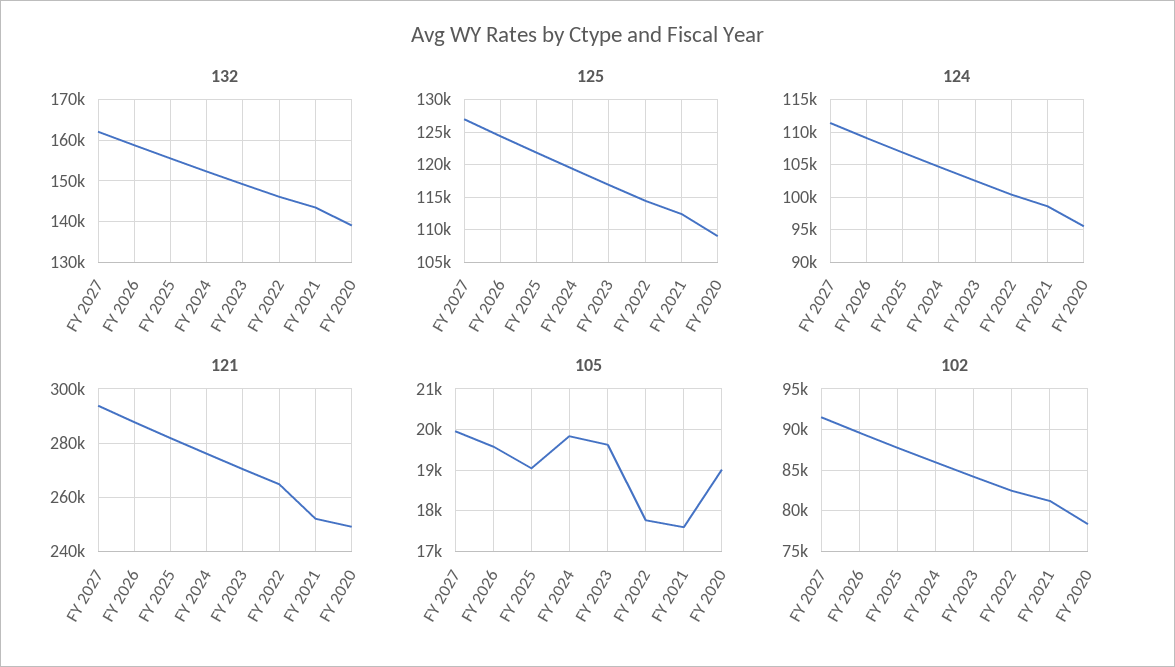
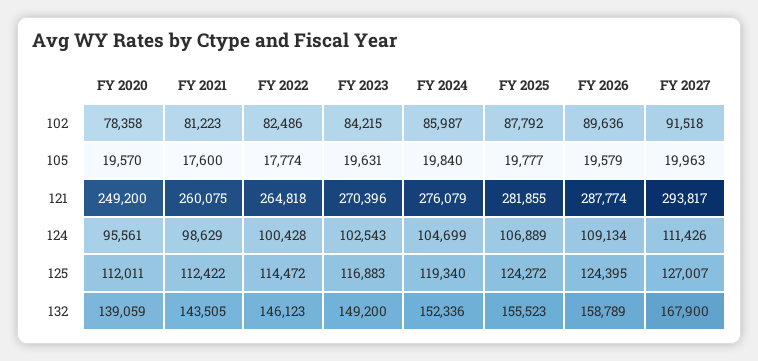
132, FY 2027: 162000 -> 167900
125, FY 2025: 122000 -> 124272
125, FY 2020: 109000 -> 112011
121, FY 2021: 252500 -> 260075
105, FY 2025: 19000 -> 19777
105, FY 2020: 19000 -> 19570

